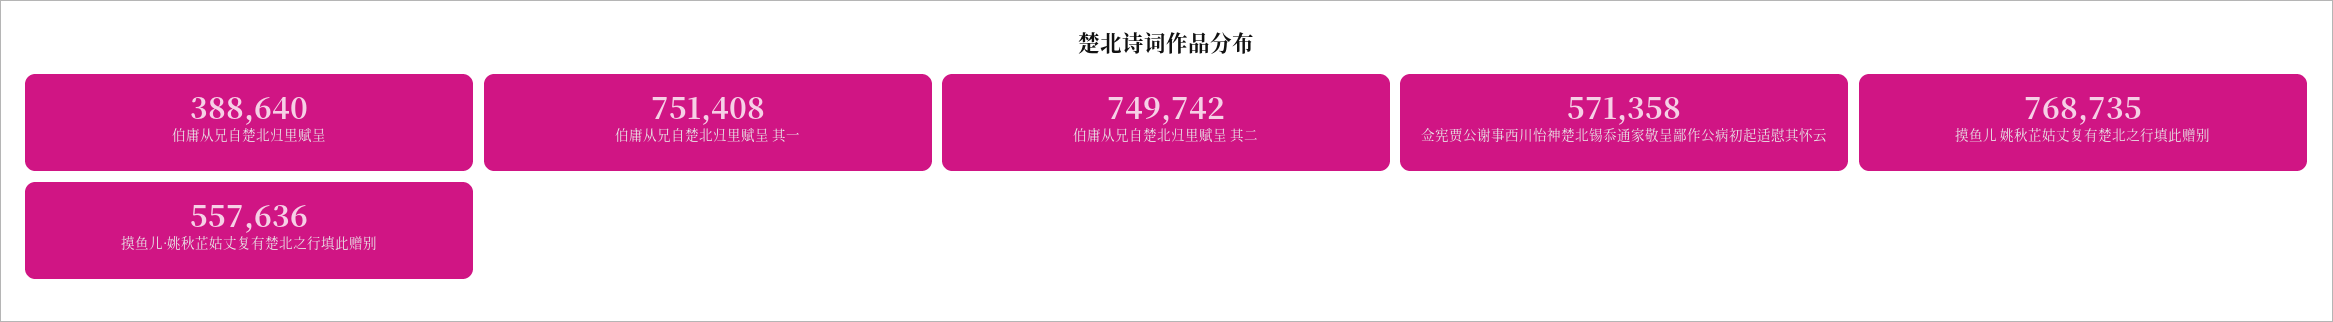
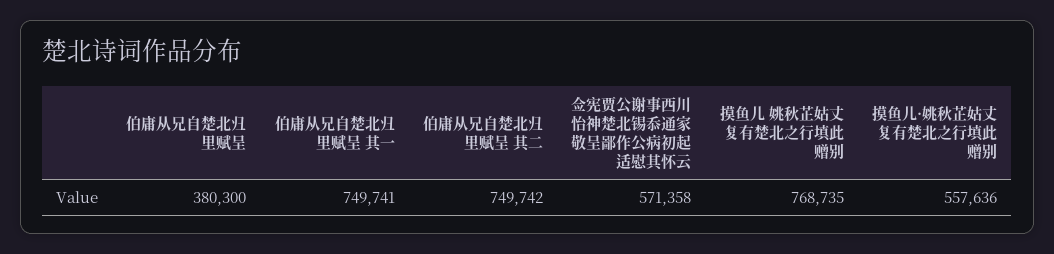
伯庸从兄自楚北归里赋呈: 388640 -> 380300
伯庸从兄自楚北归里赋呈 其一: 751408 -> 749741

